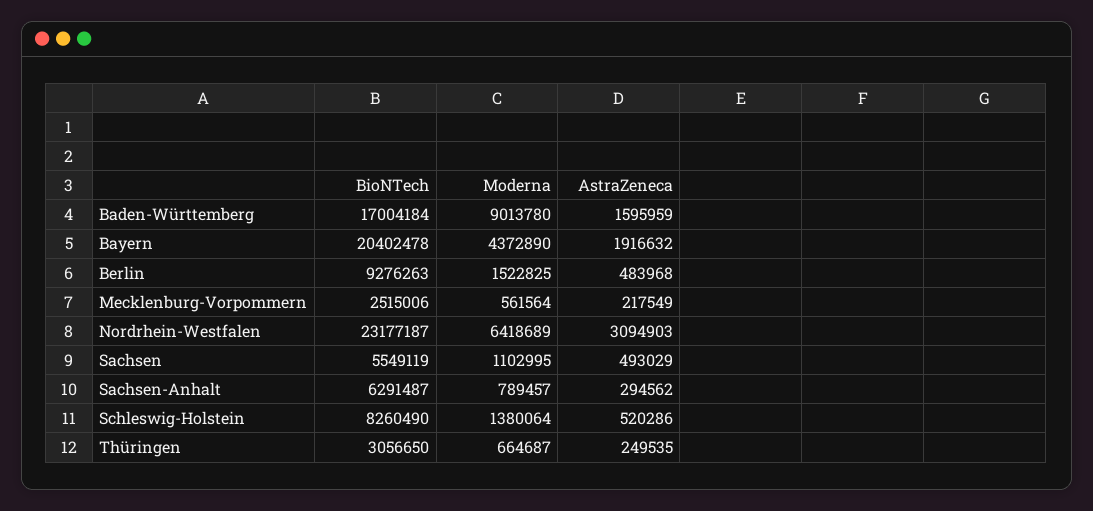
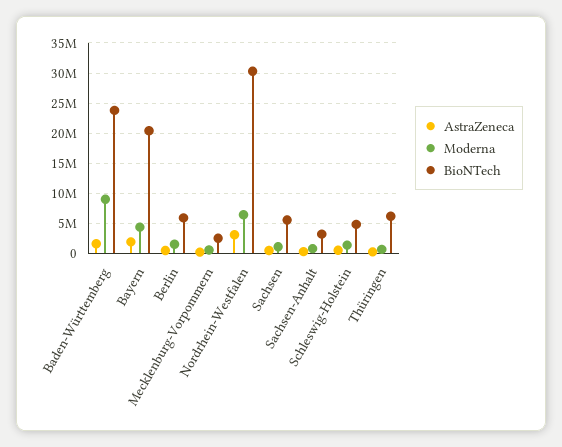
BioNTech, Baden-Württemberg: 17004184 -> 24000000
BioNTech, Berlin: 9276263 -> 6000000
BioNTech, Nordrhein-Westfalen: 23177187 -> 30000000
BioNTech, Sachsen-Anhalt: 6291487 -> 3000000
BioNTech, Schleswig-Holstein: 8260490 -> 5000000
BioNTech, Thüringen: 3056650 -> 6000000

